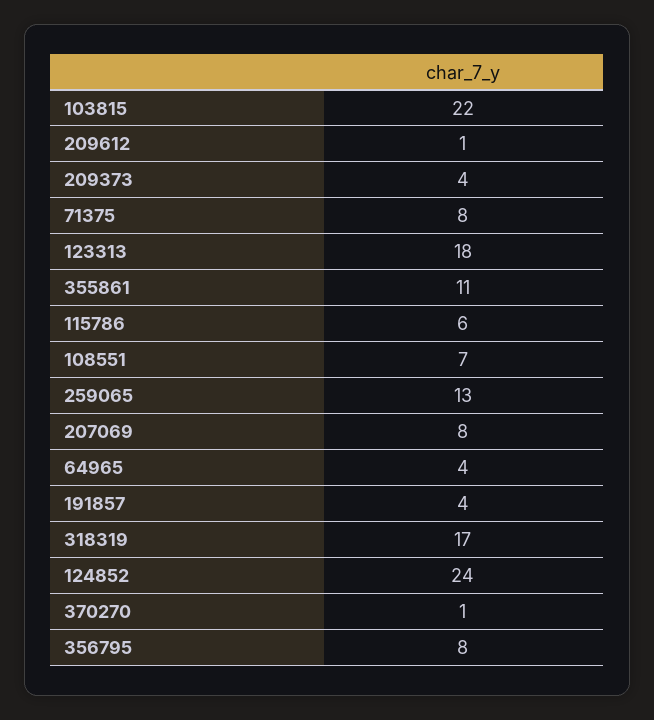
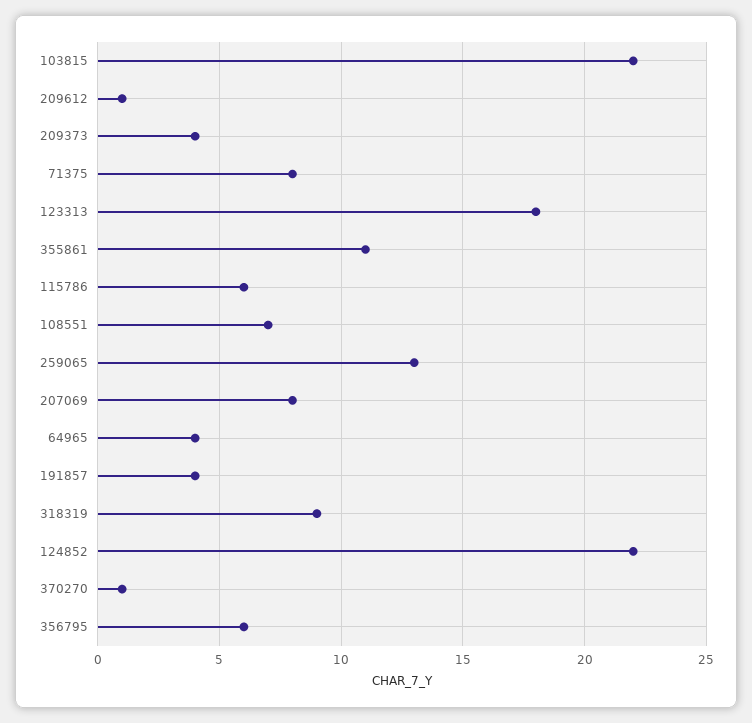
318319: 17 -> 9
124852: 24 -> 22
356795: 8 -> 6

